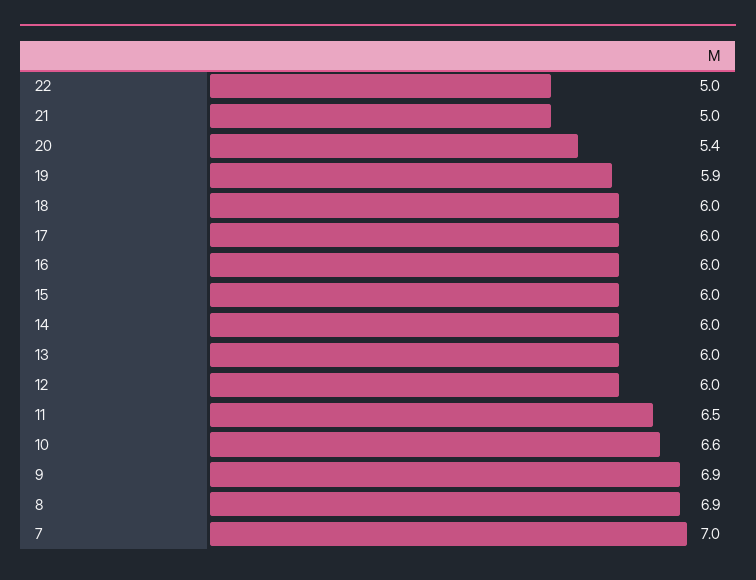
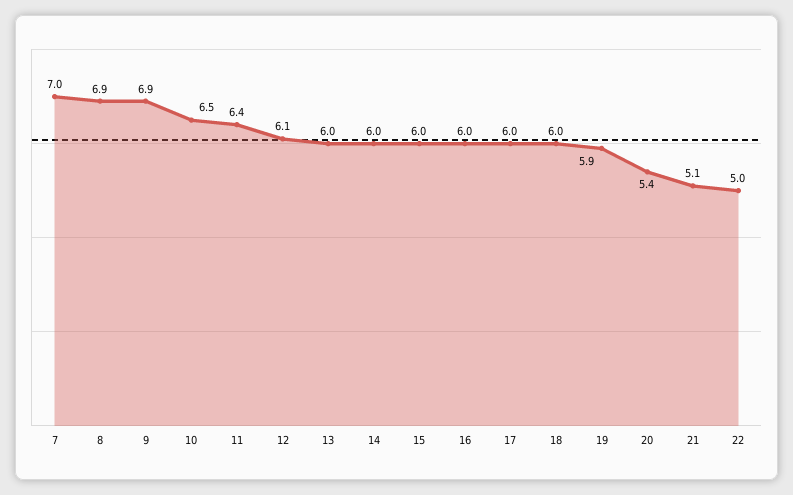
21: 5 -> 5.1
12: 6 -> 6.1
11: 6.5 -> 6.4
10: 6.6 -> 6.5

